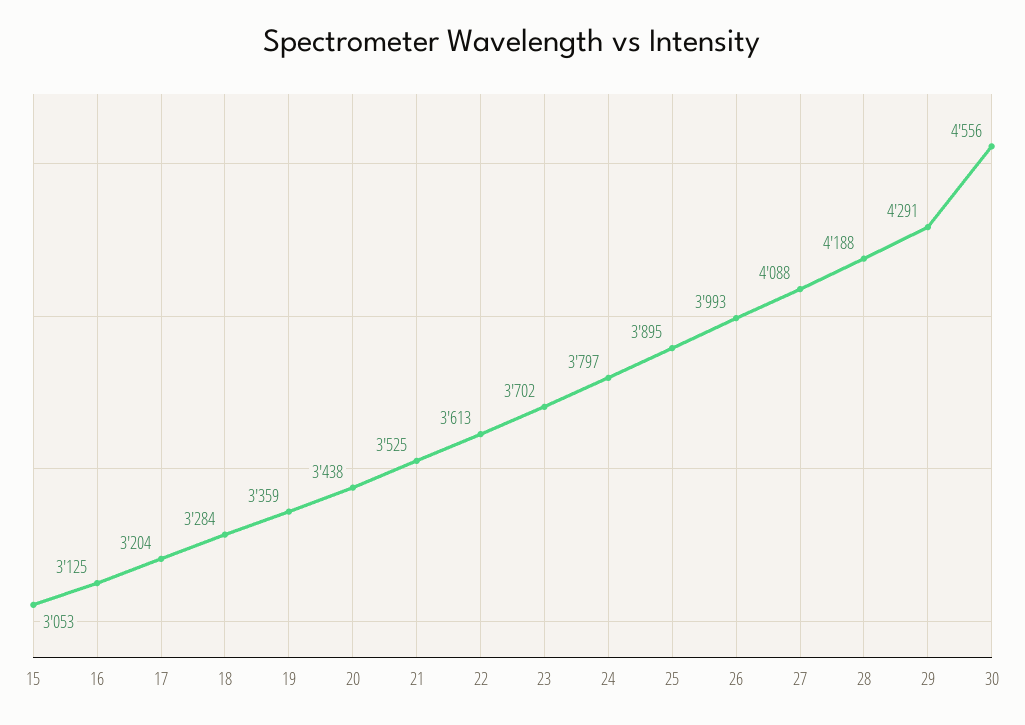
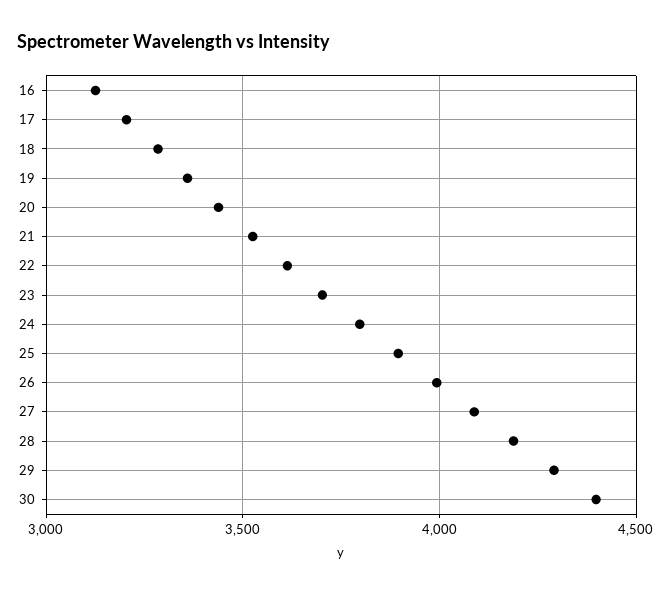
15: 3053 -> none
30: 4556 -> 4400

